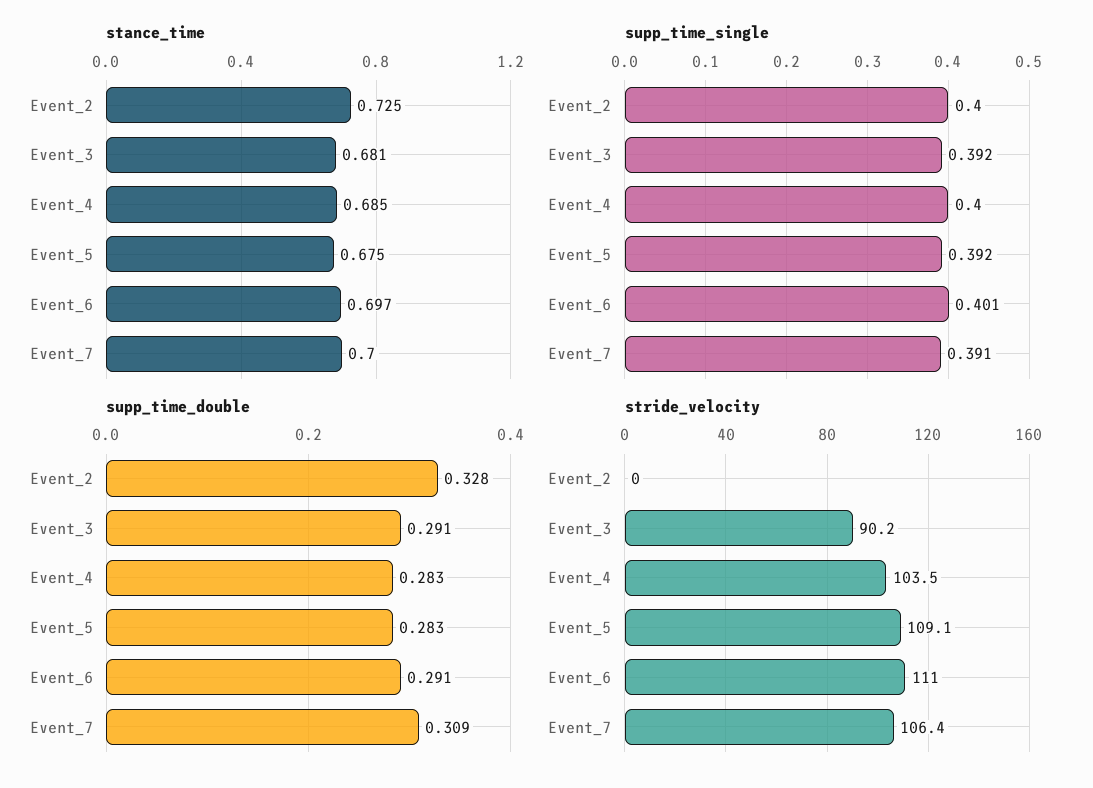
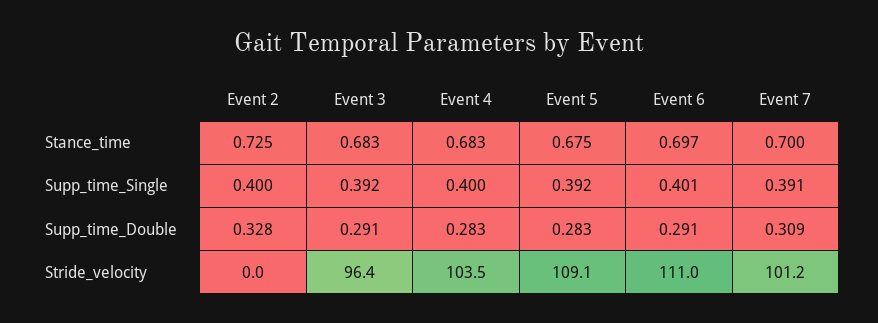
stance_time, Event_3: 0.681 -> 0.683
stance_time, Event_4: 0.685 -> 0.683
stride_velocity, Event_3: 90.2 -> 96.4
stride_velocity, Event_7: 106.4 -> 101.2

